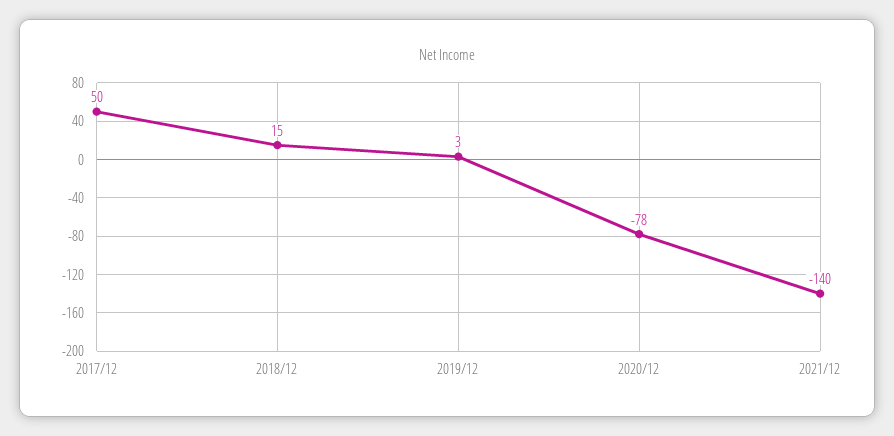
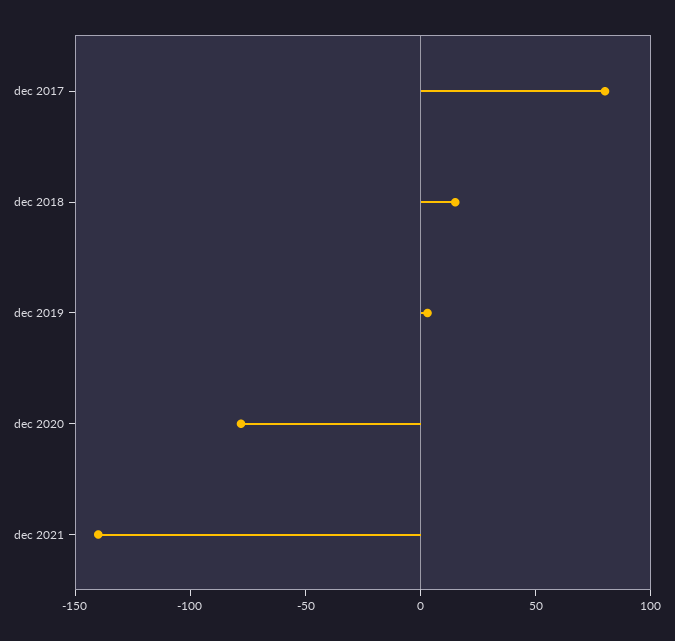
2017/12: 50 -> 80

